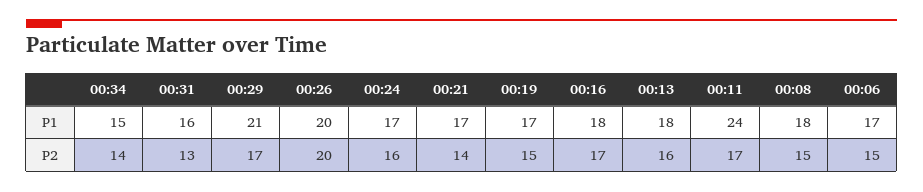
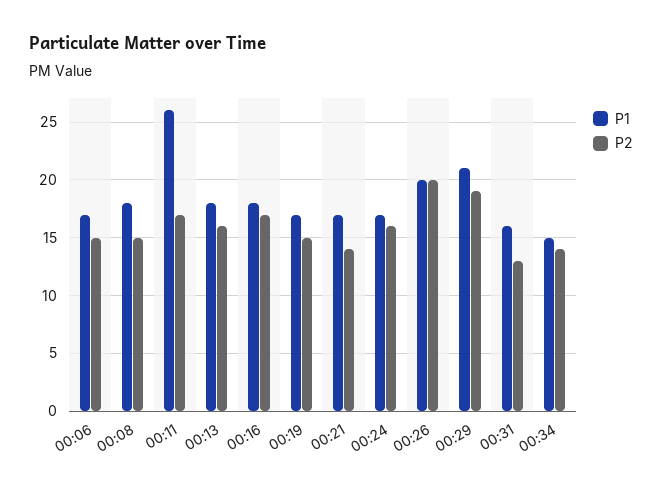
P1, 00:11: 24 -> 26
P2, 00:29: 17 -> 19

